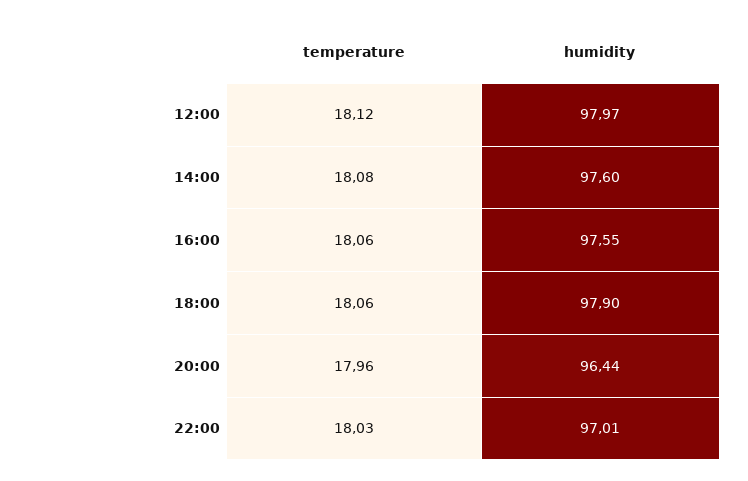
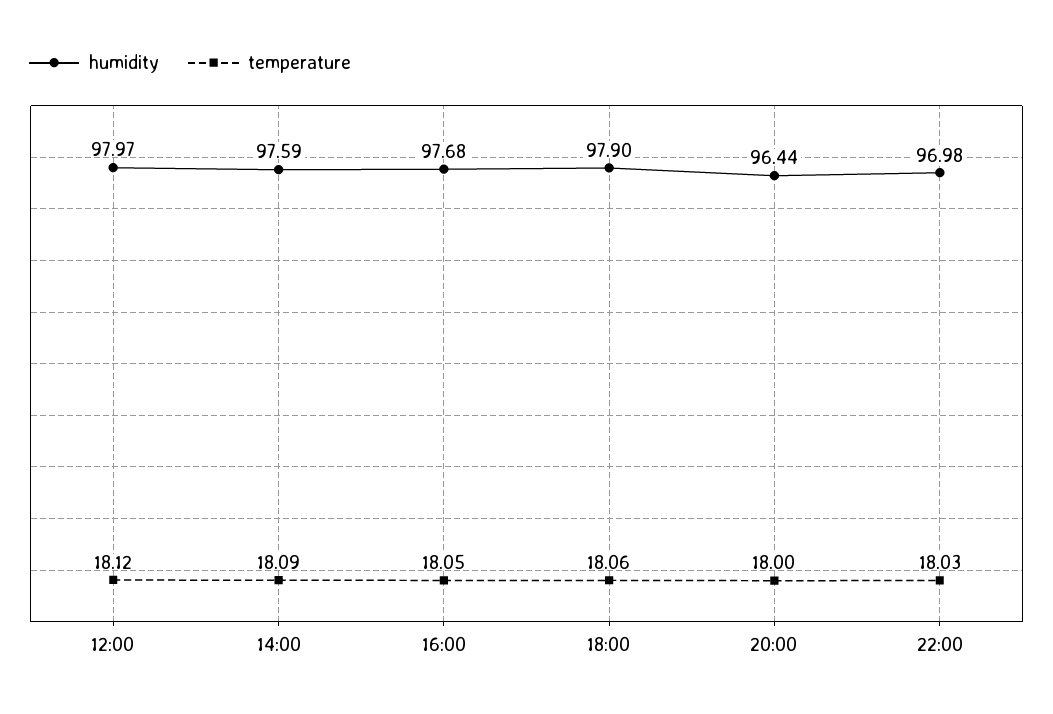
temperature, 14:00: 18.08 -> 18.09
humidity, 14:00: 97.6 -> 97.59
temperature, 16:00: 18.06 -> 18.05
humidity, 16:00: 97.55 -> 97.68
temperature, 20:00: 17.96 -> 18
humidity, 22:00: 97.01 -> 96.98

